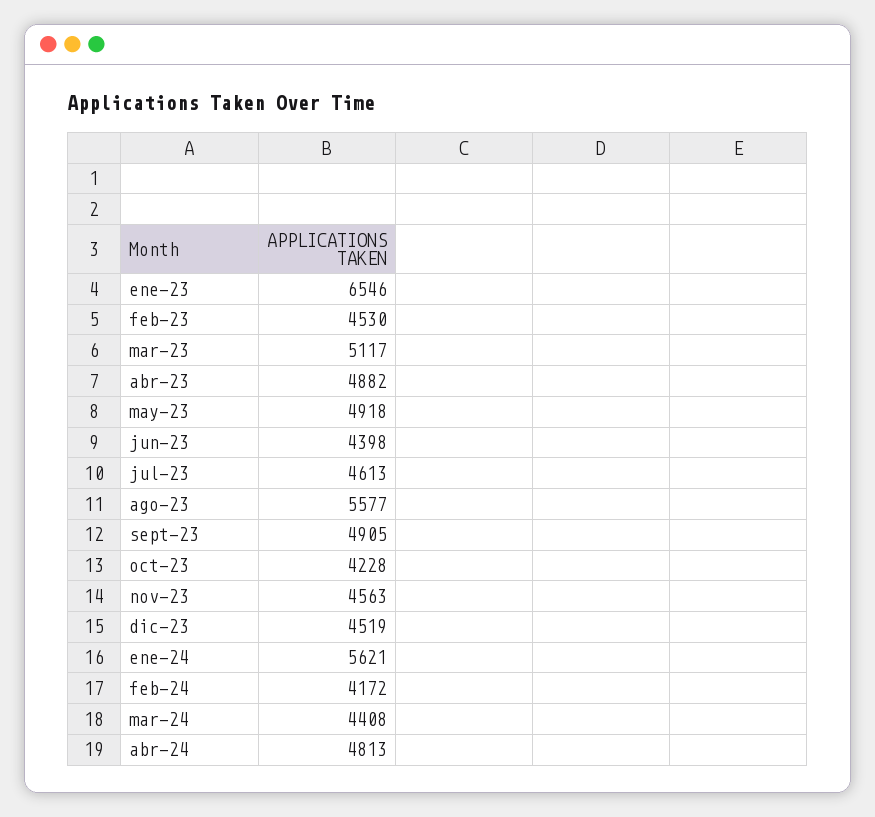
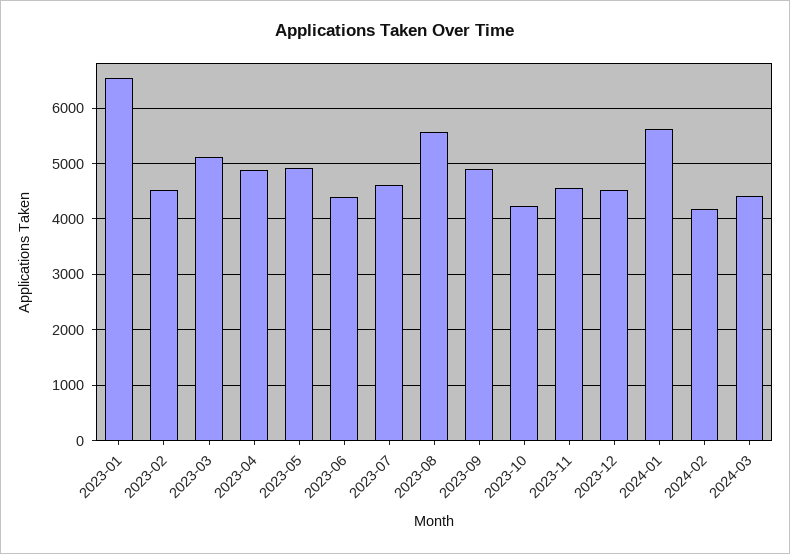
abr-24: 4813 -> none

